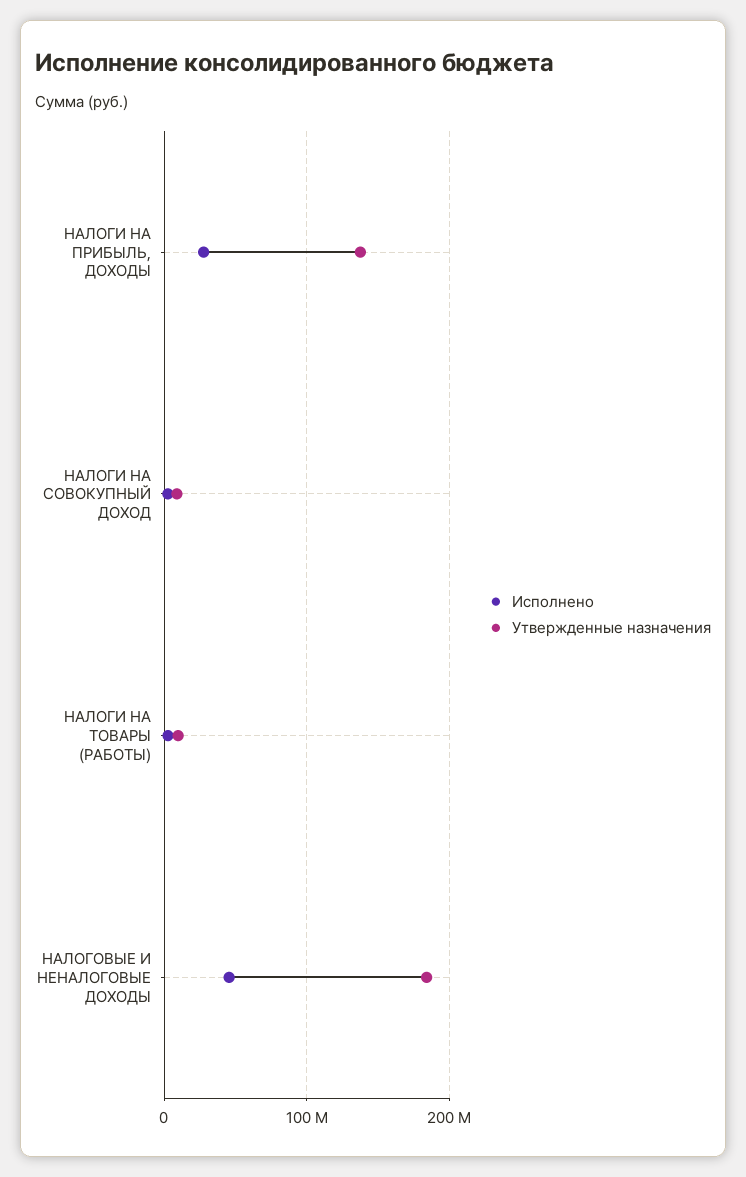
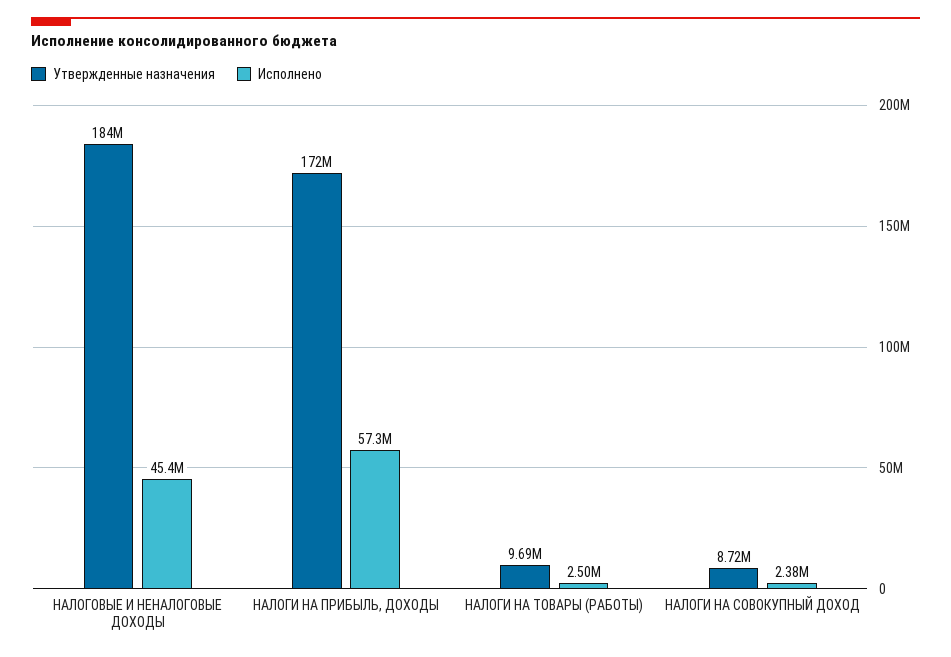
Исполнено, НАЛОГИ НА ПРИБЫЛЬ, ДОХОДЫ: 30000000 -> 57300000
Утвержденные назначения, НАЛОГИ НА ПРИБЫЛЬ, ДОХОДЫ: 140000000 -> 172000000

